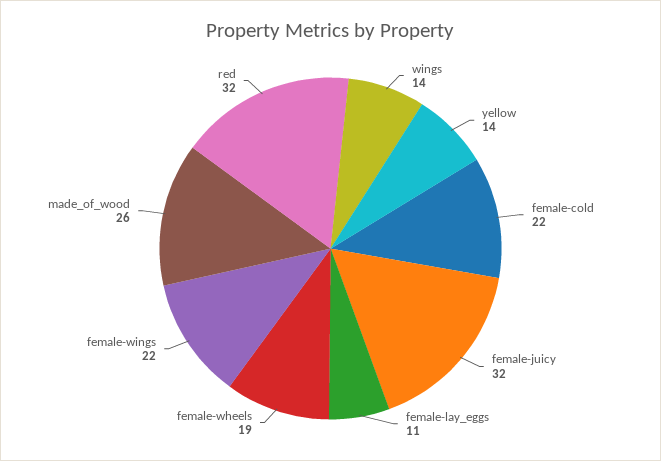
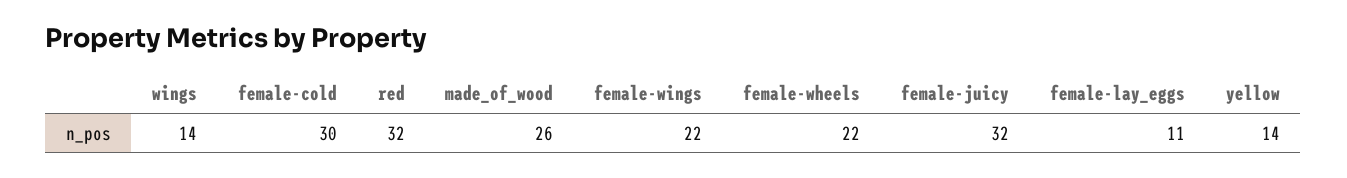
female-cold: 22 -> 30
female-wheels: 19 -> 22

